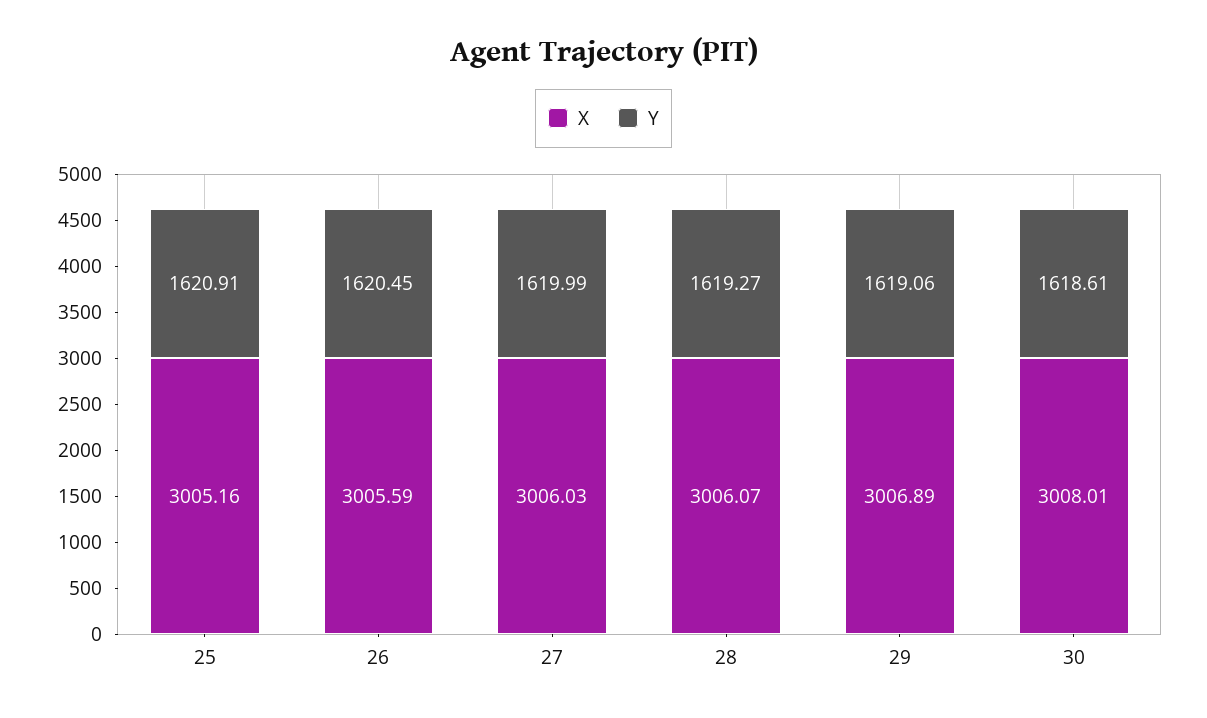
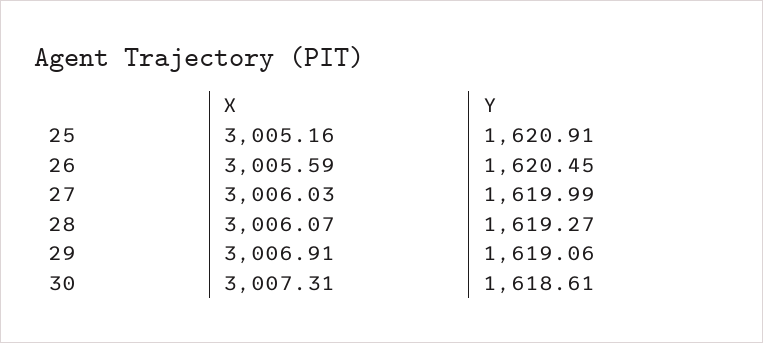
X, 29: 3006.89 -> 3006.91
X, 30: 3008.01 -> 3007.31

